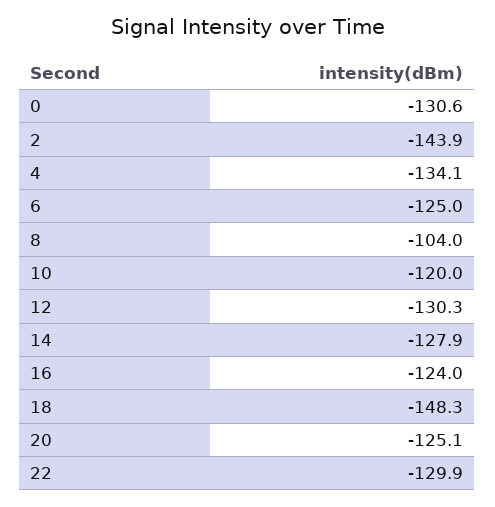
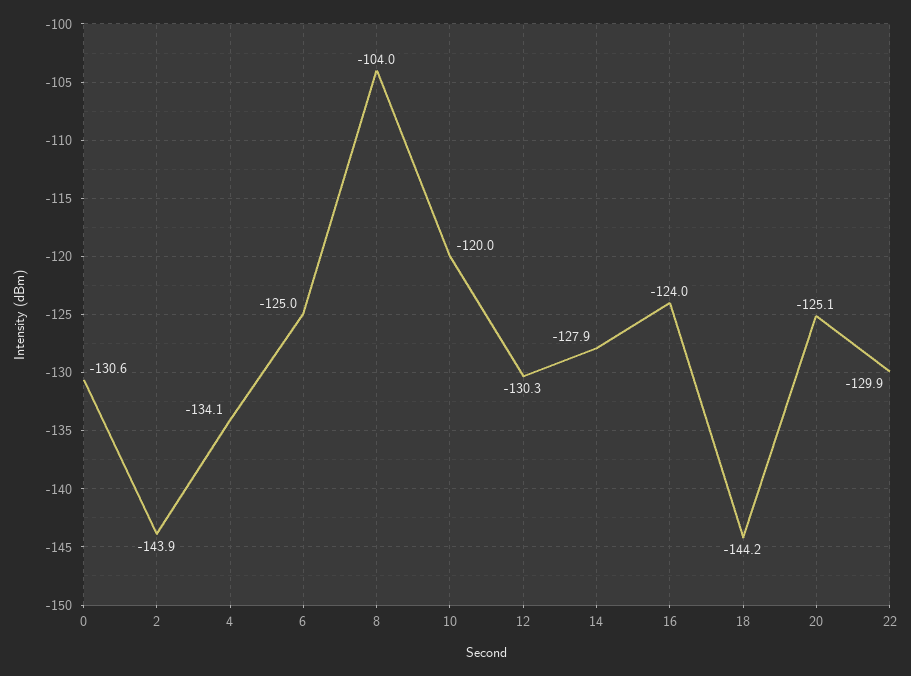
18: -148.3 -> -144.2

